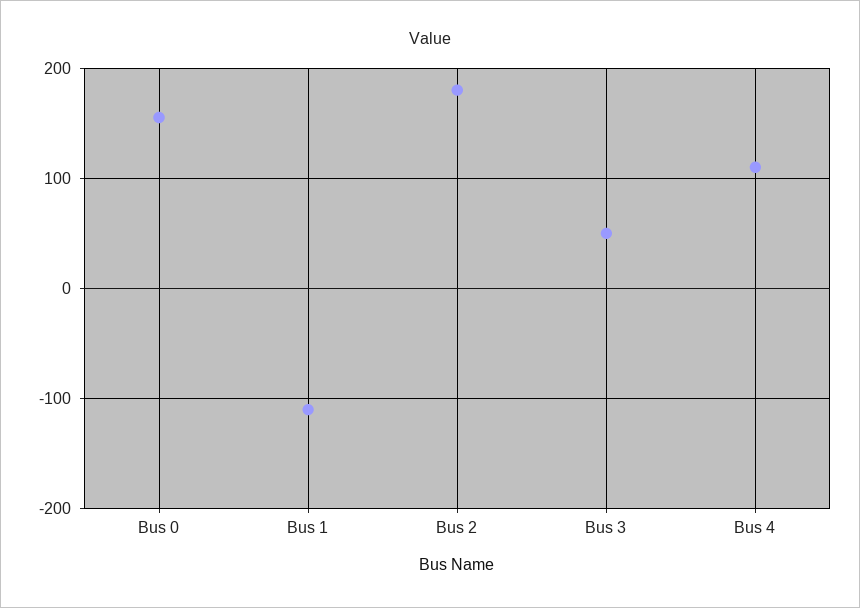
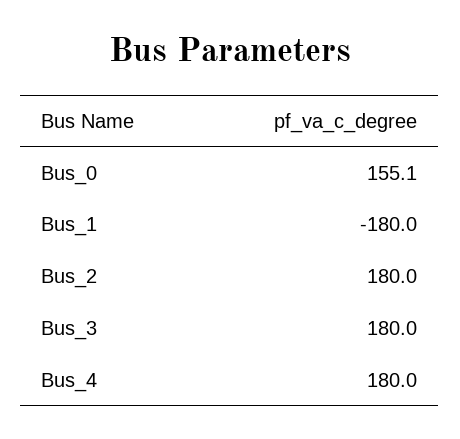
Bus 1: -110 -> -180
Bus 3: 50 -> 180
Bus 4: 110 -> 180

